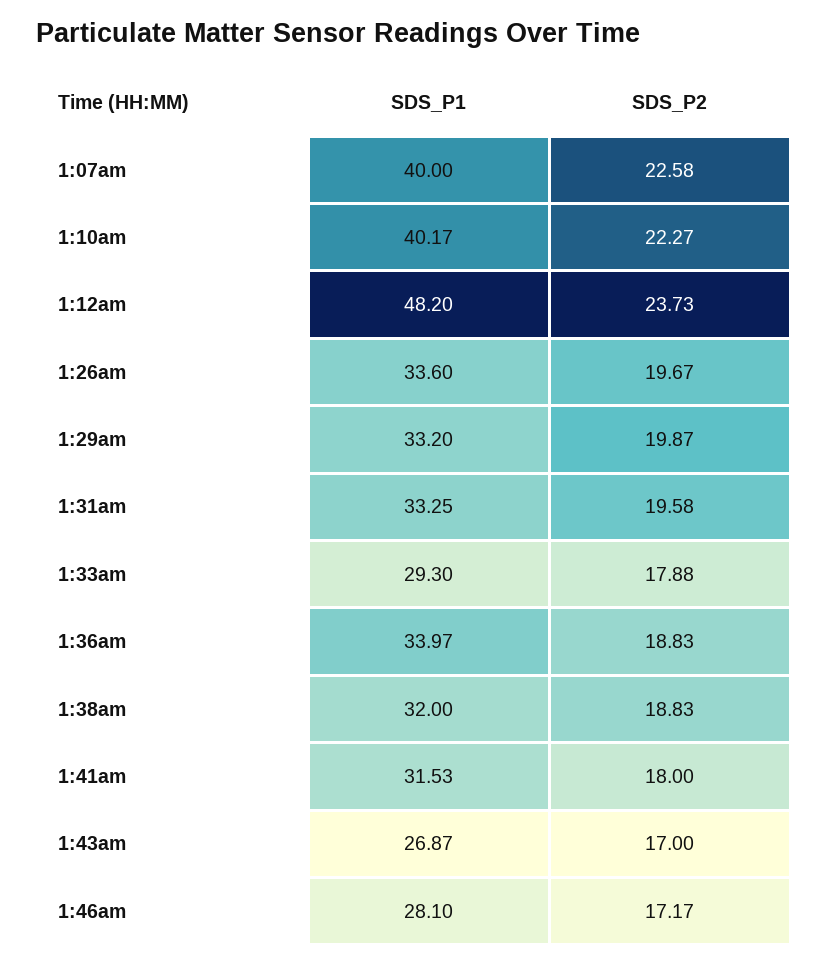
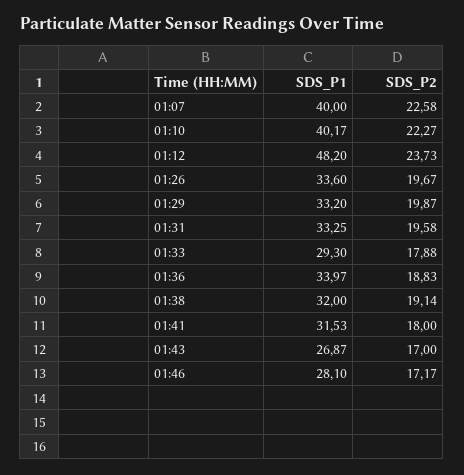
SDS_P2, 1:38am: 18.83 -> 19.14

